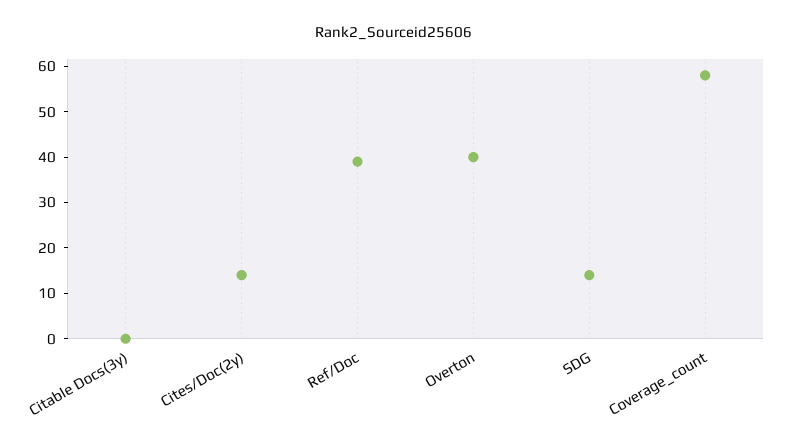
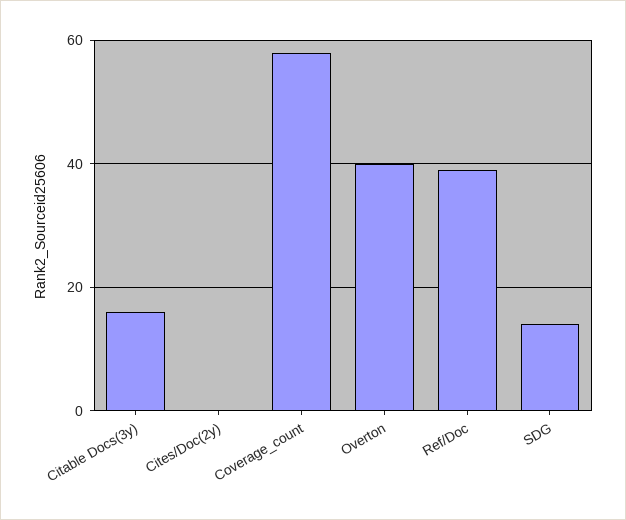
Citable Docs(3y): 0 -> 15
Cites/Doc(2y): 15 -> 0

